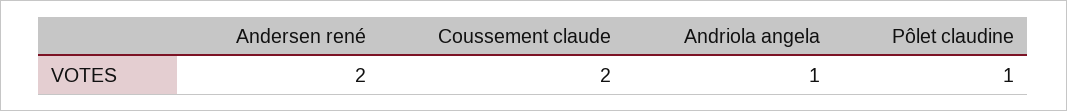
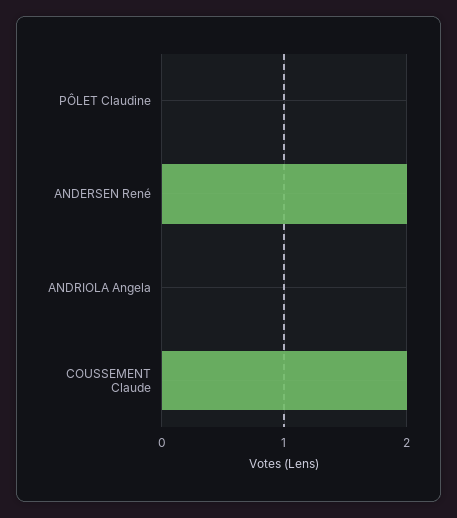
Andriola angela: 1 -> 0
Pôlet claudine: 1 -> 0

